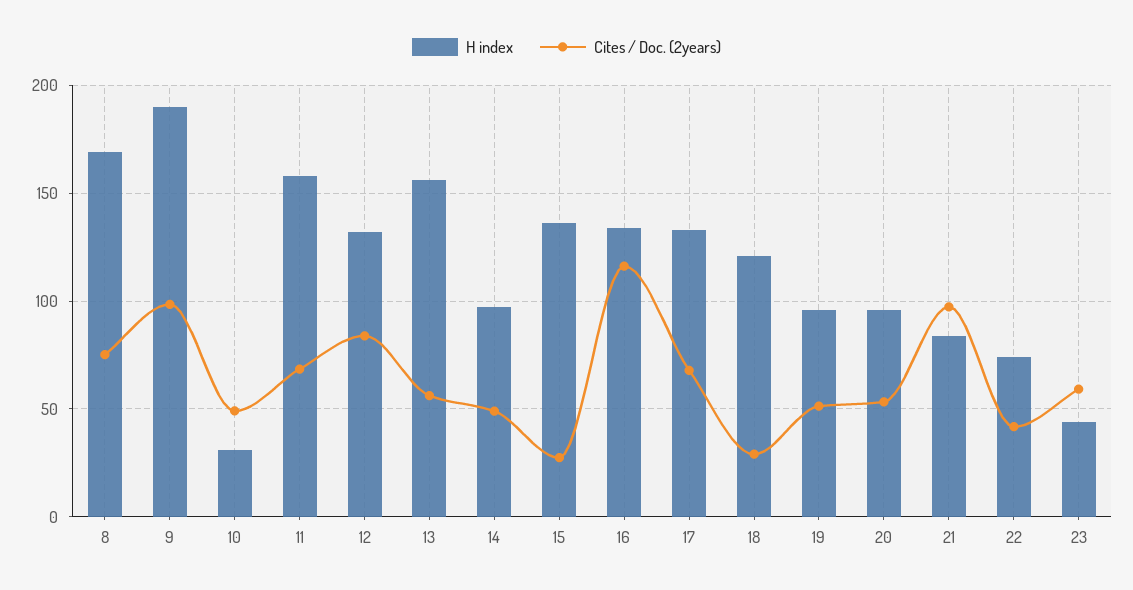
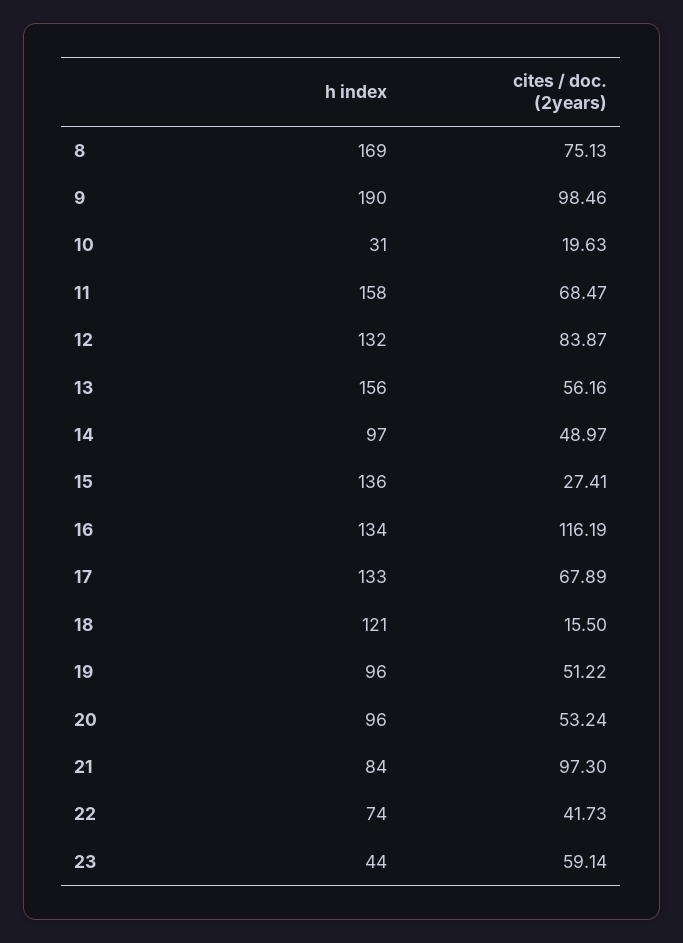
Cites / Doc. (2years), 10: 50 -> 19.63
Cites / Doc. (2years), 18: 30 -> 15.5

